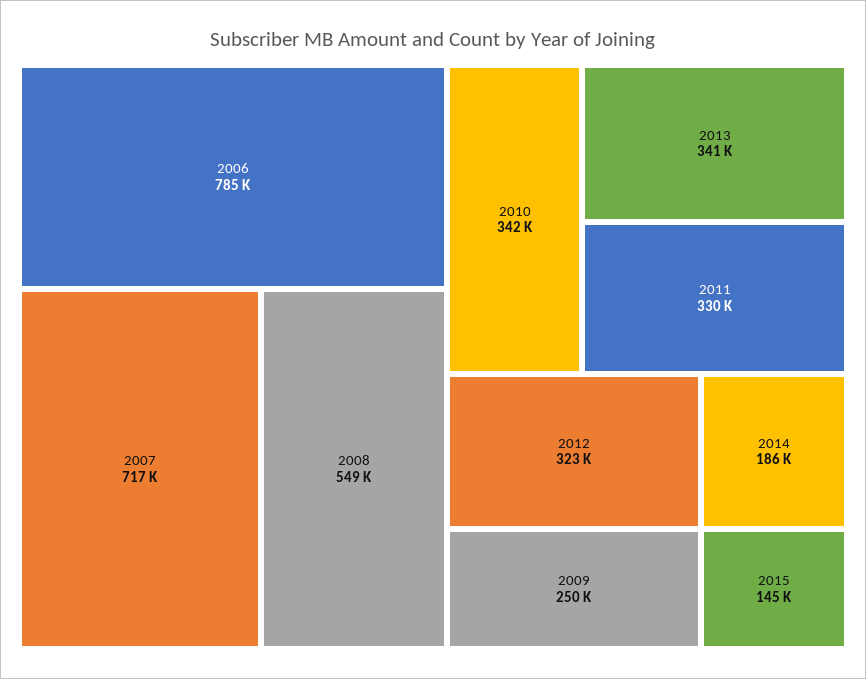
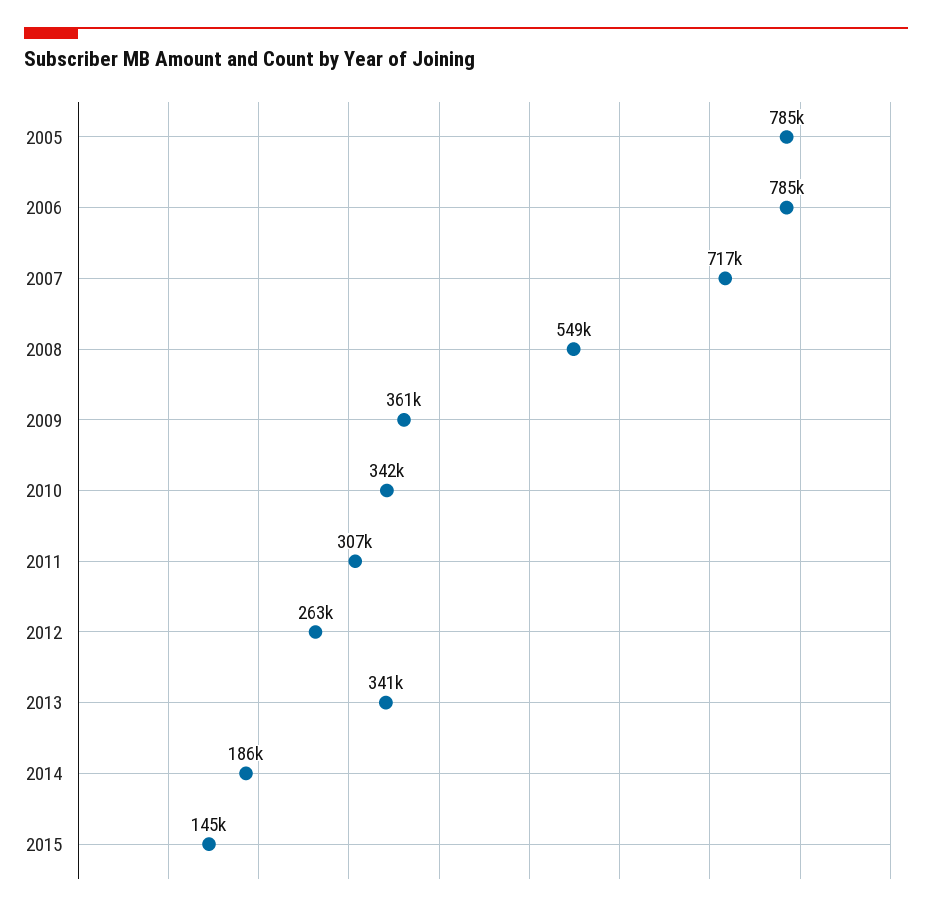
2011: 330000 -> 307000
2012: 323000 -> 263000
2009: 250000 -> 361000
2005: none -> 785000

